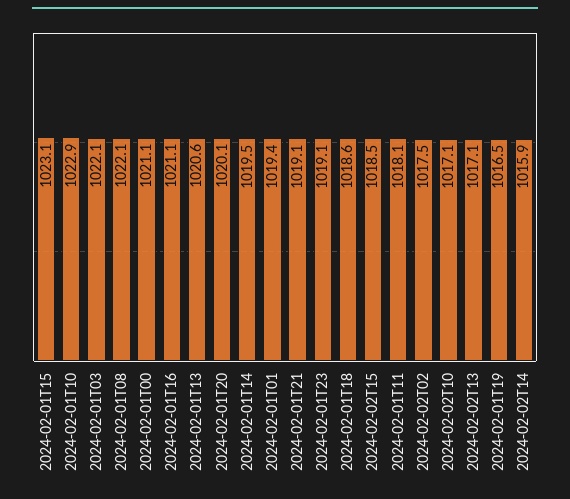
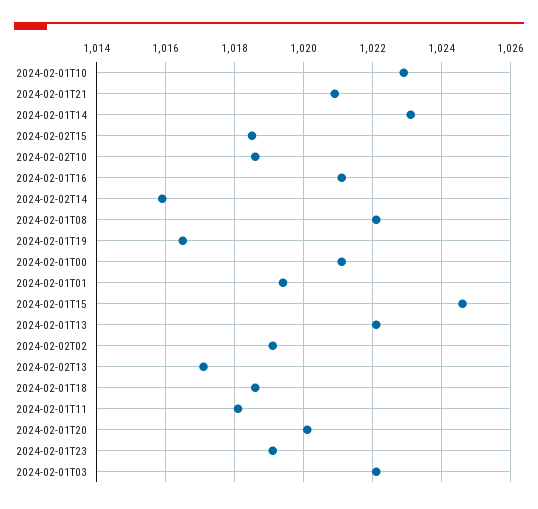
2024-02-01T15: 1023.1 -> 1024.5
2024-02-01T13: 1020.6 -> 1022
2024-02-01T14: 1019.5 -> 1023
2024-02-01T21: 1019.1 -> 1021
2024-02-02T02: 1017.5 -> 1019
2024-02-02T10: 1017.1 -> 1018.5

